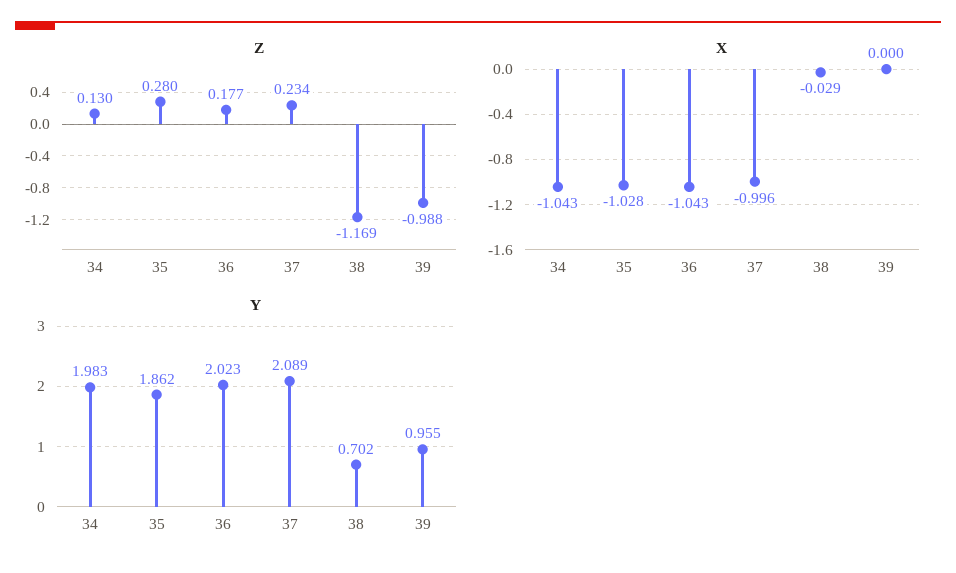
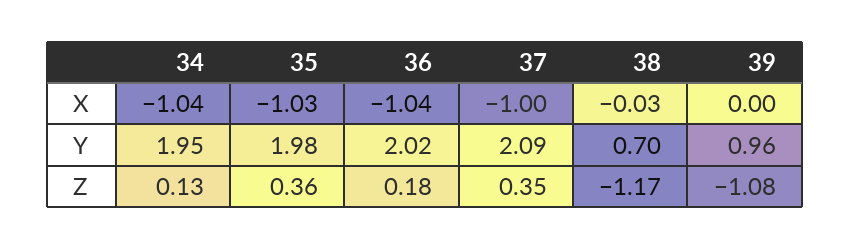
Z, 35: 0.28 -> 0.36
Z, 37: 0.234 -> 0.35
Z, 39: -0.988 -> -1.08
Y, 34: 1.983 -> 1.95
Y, 35: 1.862 -> 1.98

